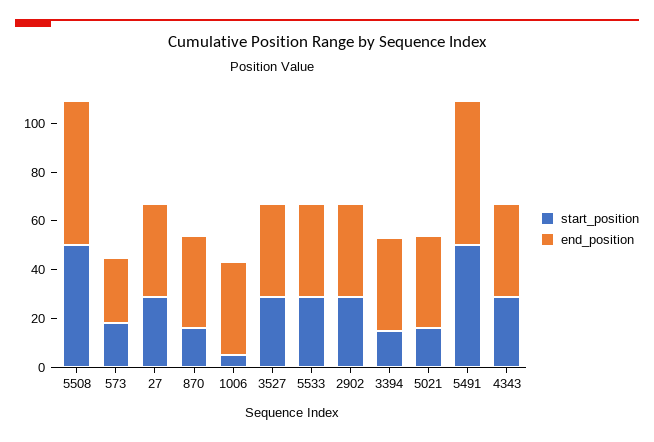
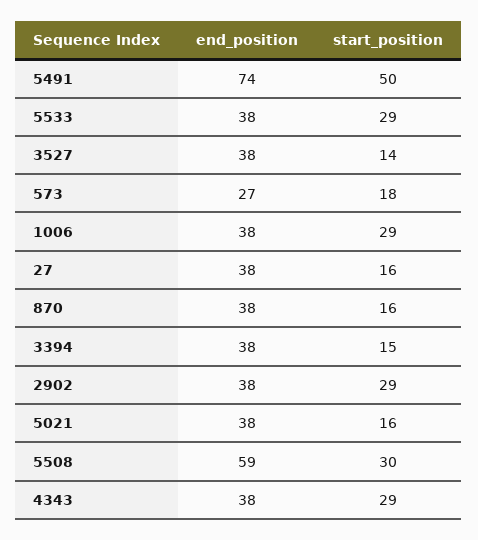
start_position, 5508: 50 -> 30
start_position, 27: 30 -> 16
start_position, 1006: 5 -> 29
start_position, 3527: 30 -> 14
end_position, 5491: 60 -> 74

